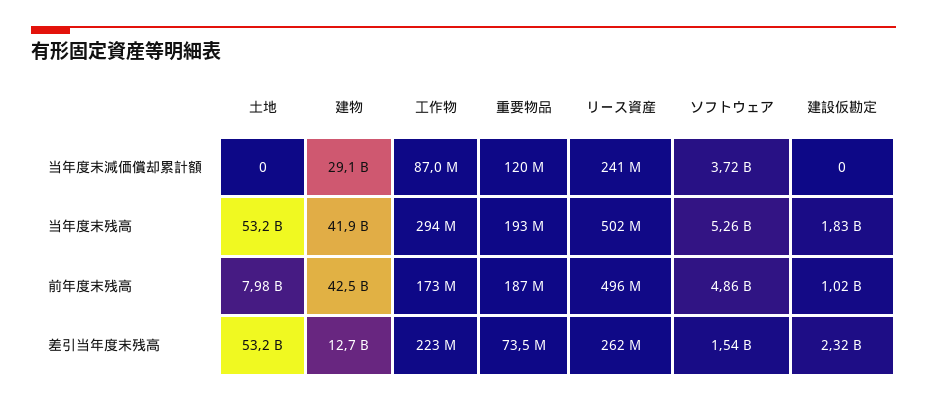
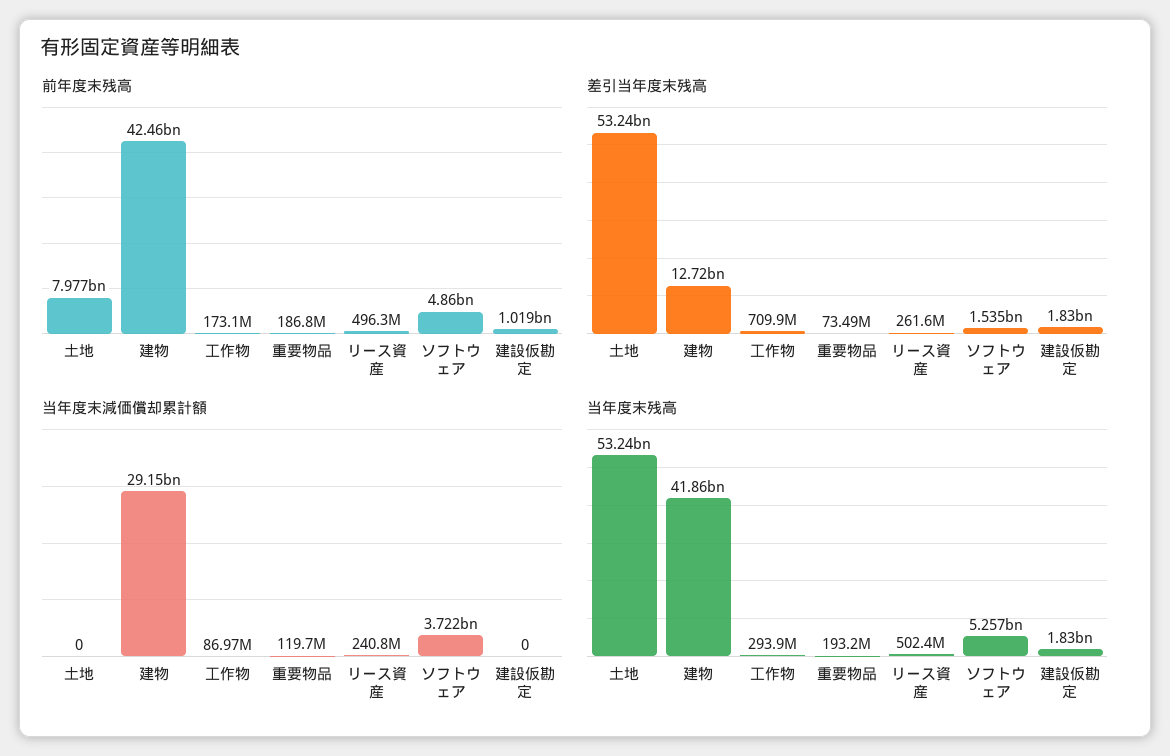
差引当年度末残高, 工作物: 223000000 -> 709900000
差引当年度末残高, 建設仮勘定: 2320000000 -> 1830000000

